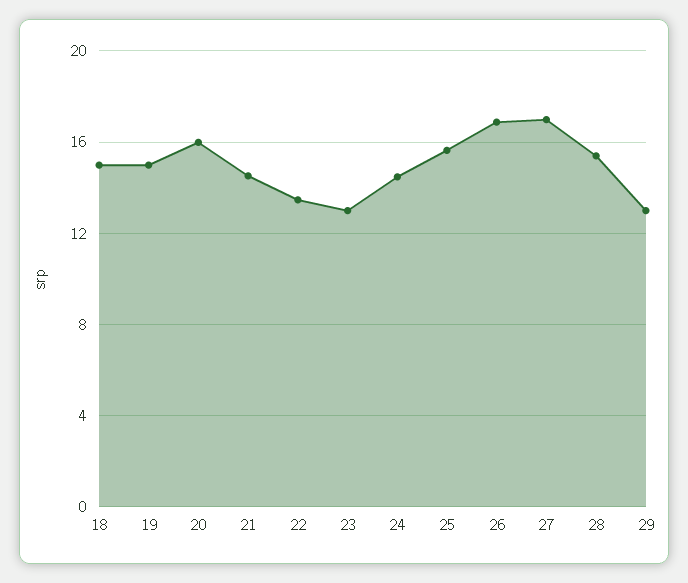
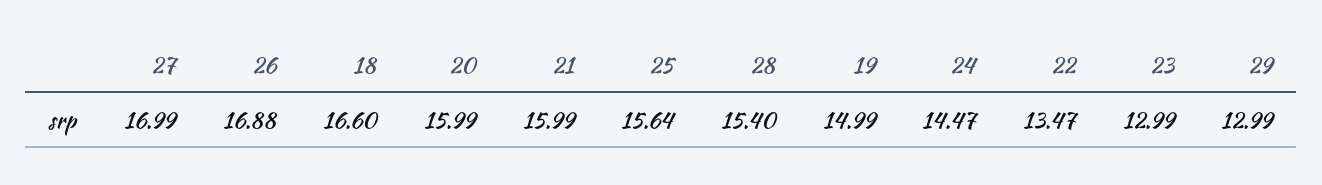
18: 15 -> 16.6
21: 14.5 -> 15.99

